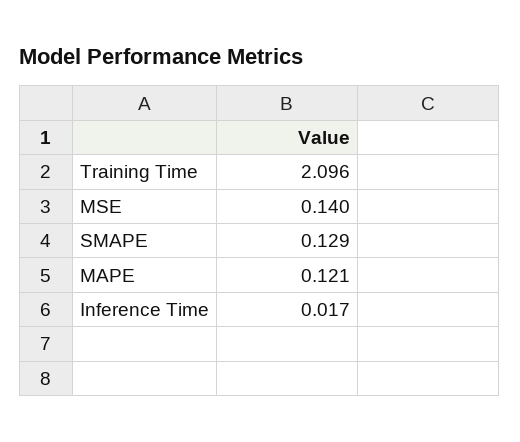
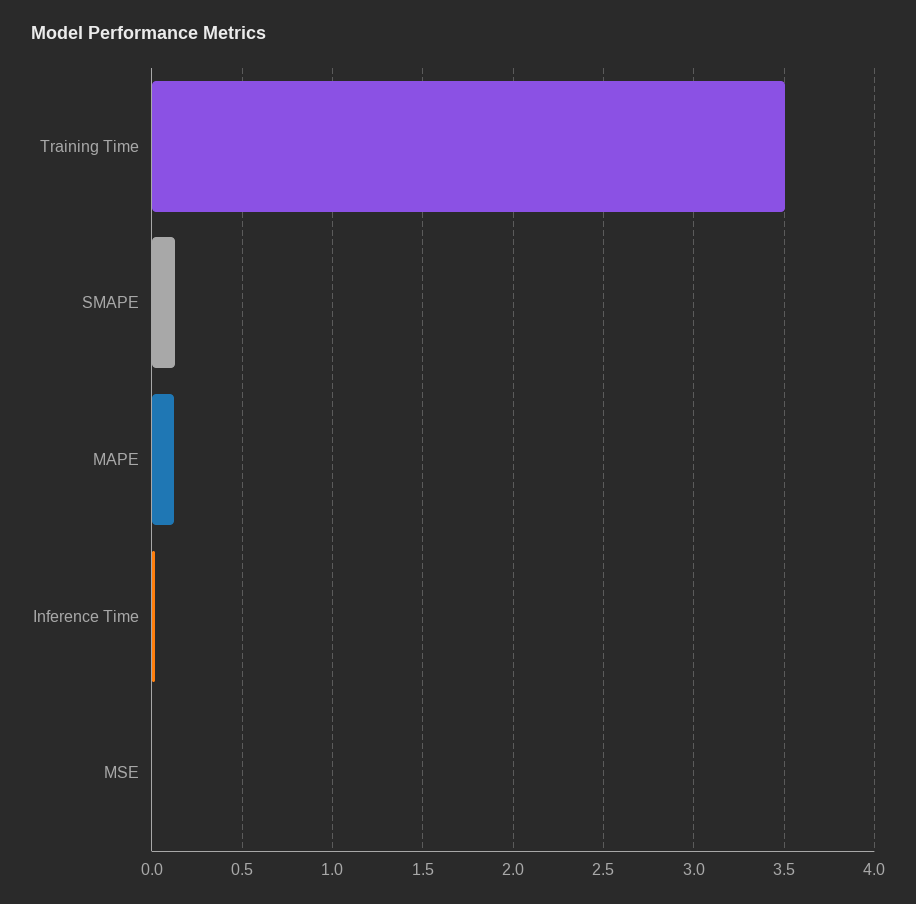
Training Time: 2.096 -> 3.5
MSE: 0.14 -> 0

